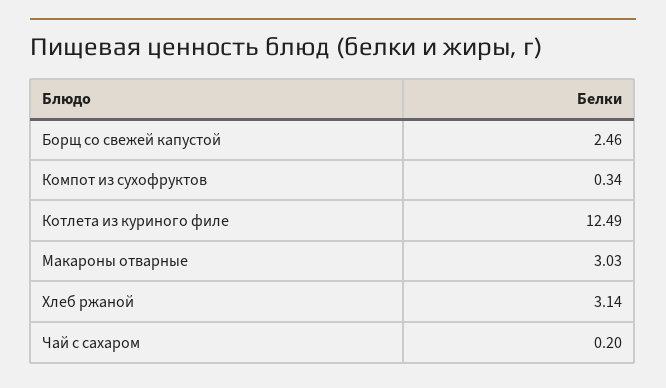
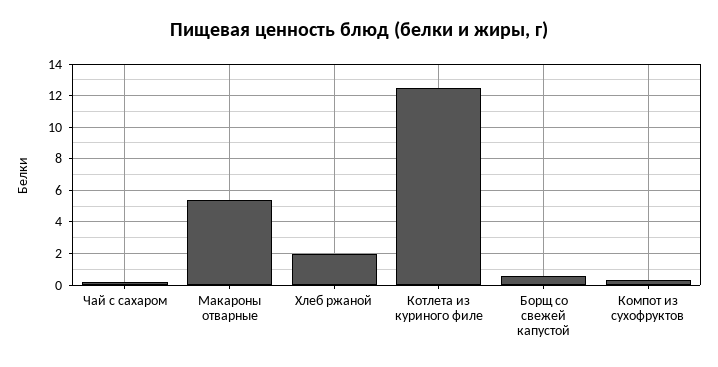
Борщ со свежей капустой: 2.46 -> 0.5
Макароны отварные: 3.03 -> 5.5
Хлеб ржаной: 3.14 -> 2

